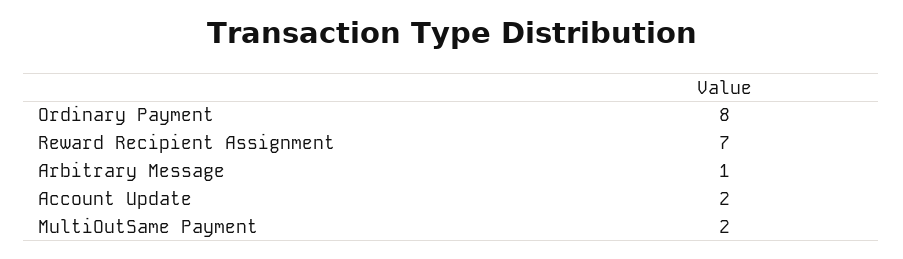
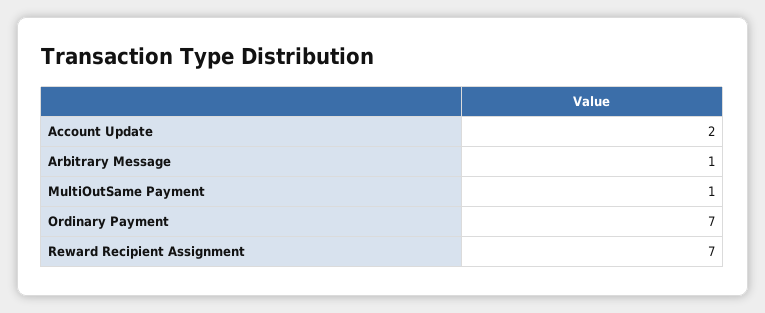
Ordinary Payment: 8 -> 7
MultiOutSame Payment: 2 -> 1

